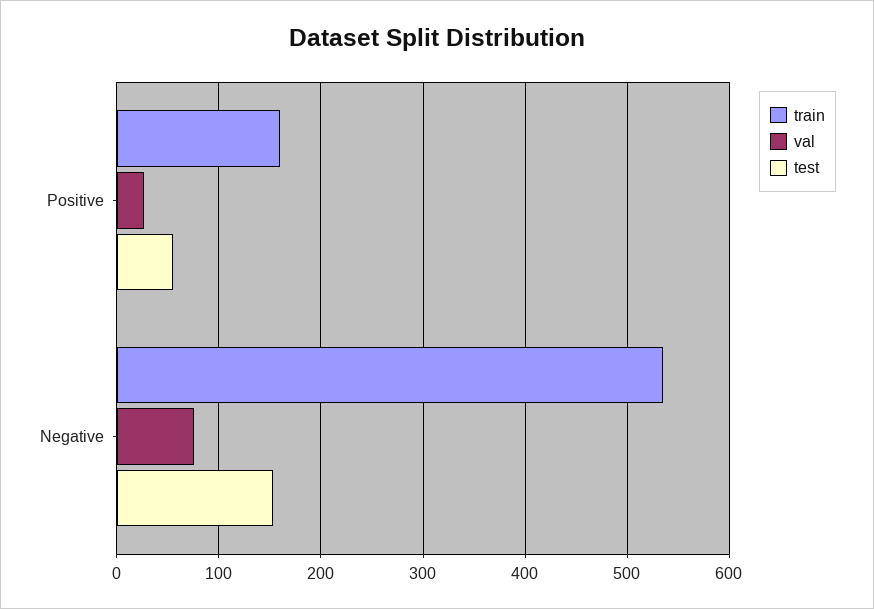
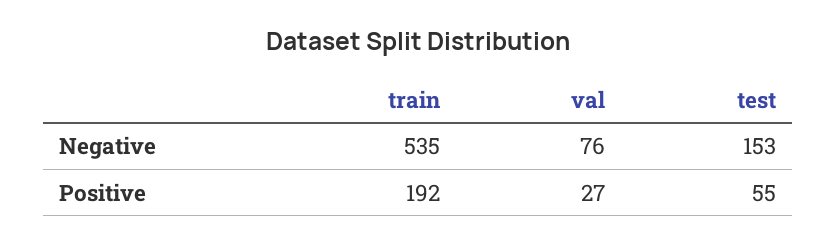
train, Positive: 160 -> 192

